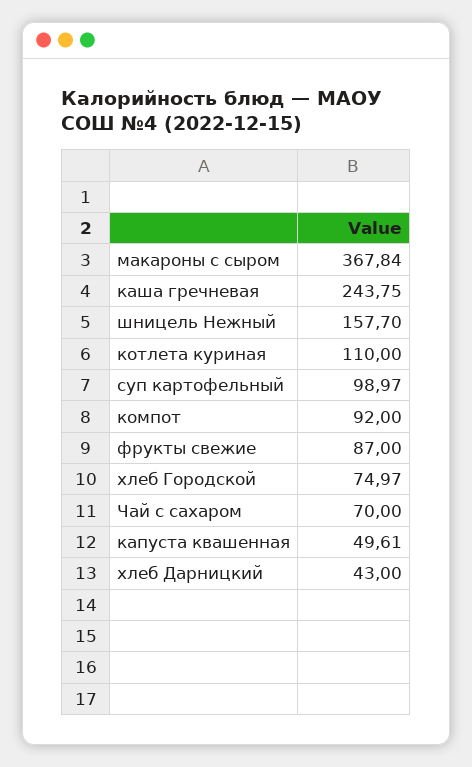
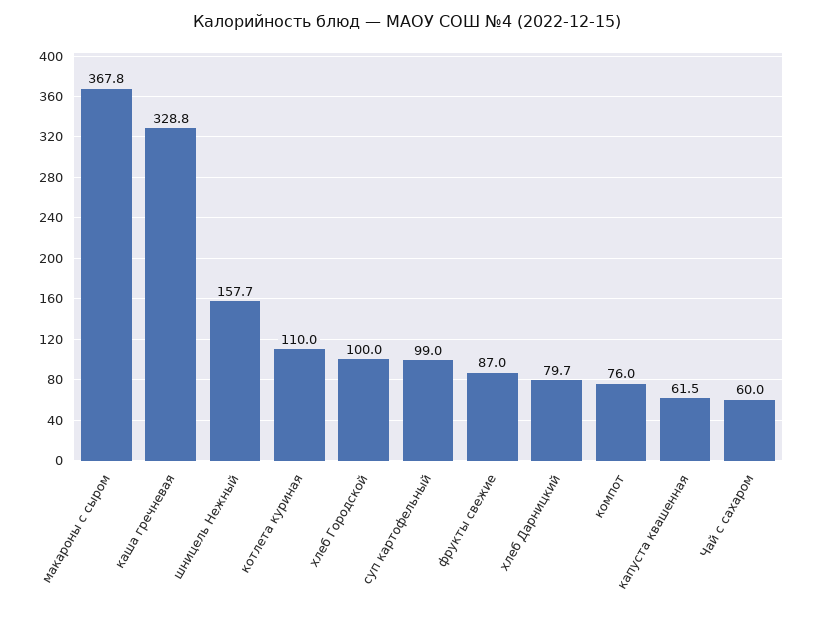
каша гречневая: 243.75 -> 328.8
компот: 92 -> 76
хлеб Городской: 74.97 -> 100
Чай с сахаром: 70 -> 60
капуста квашенная: 49.61 -> 61.5
хлеб Дарницкий: 43 -> 79.7

